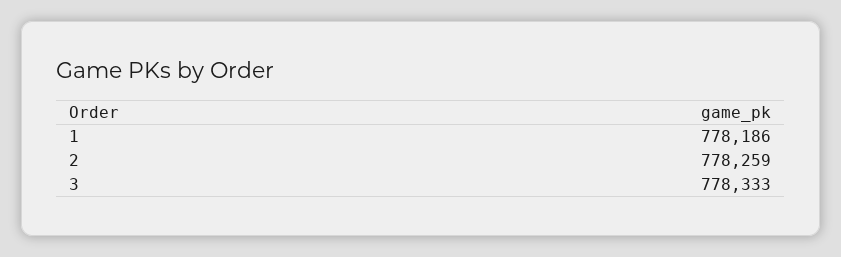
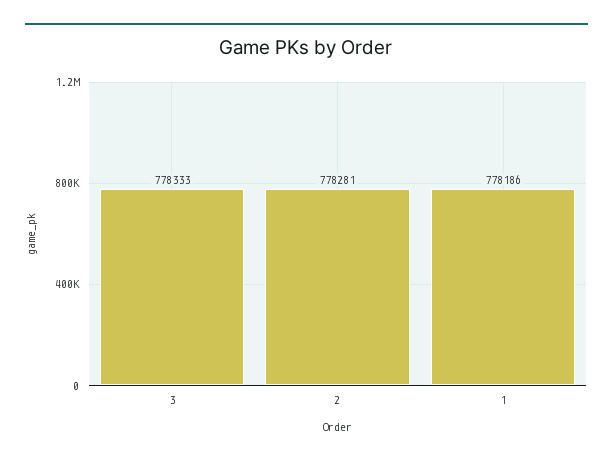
2: 778259 -> 778281

